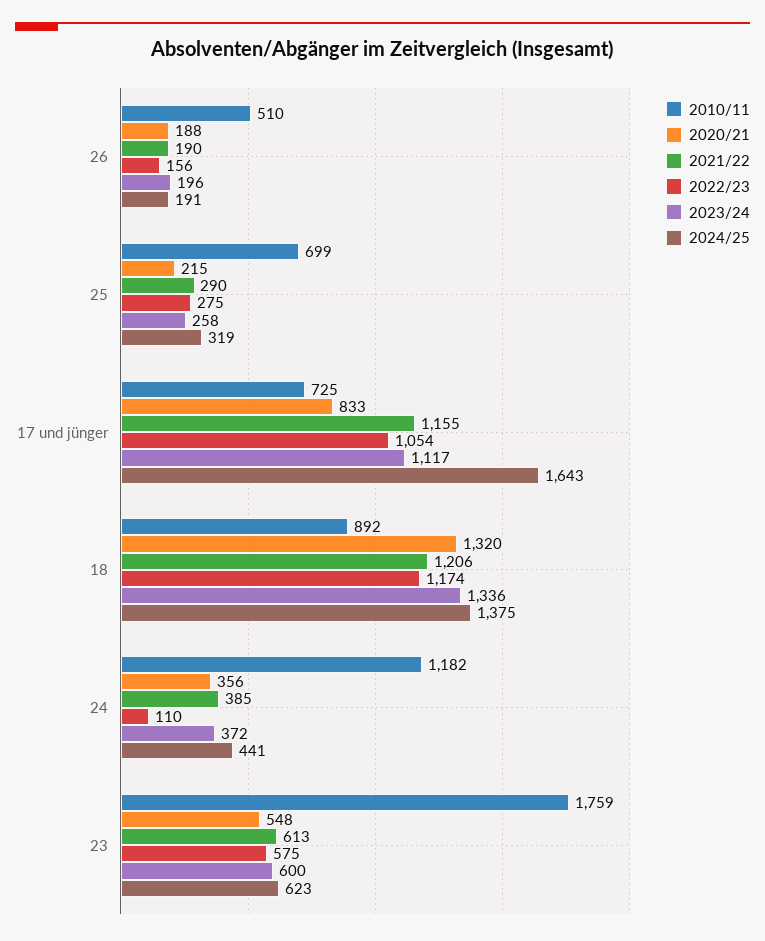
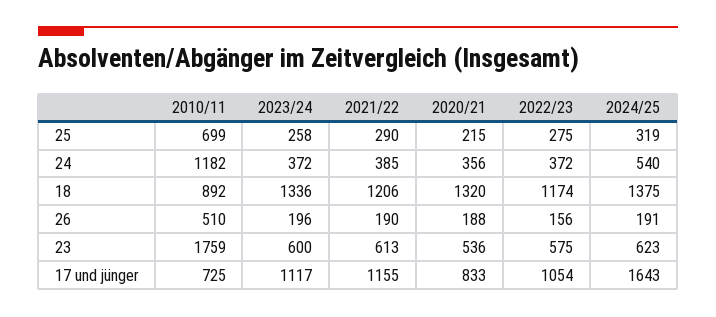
2022/23, 24: 110 -> 372
2024/25, 24: 441 -> 540
2020/21, 23: 548 -> 536

